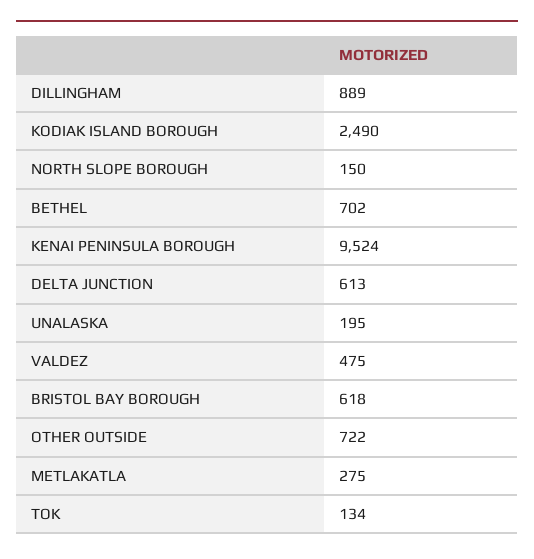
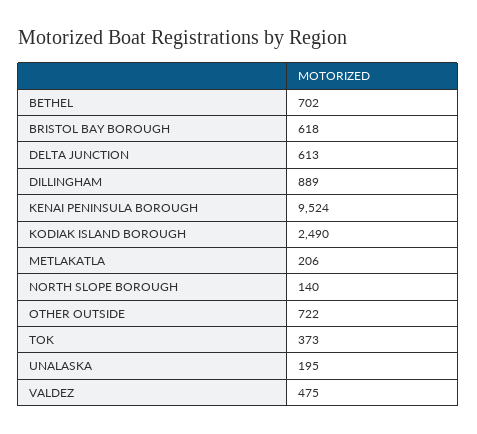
NORTH SLOPE BOROUGH: 150 -> 140
METLAKATLA: 275 -> 206
TOK: 134 -> 373

